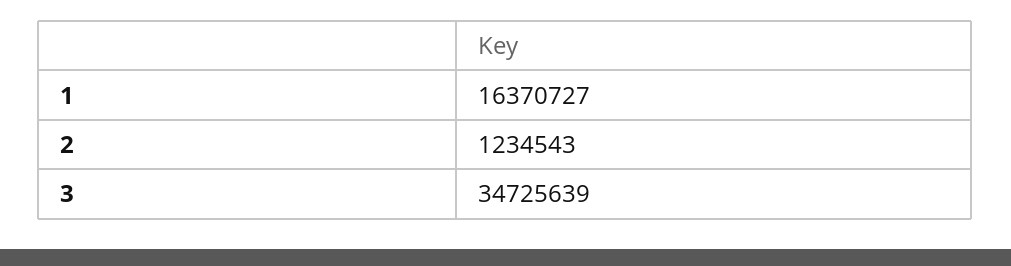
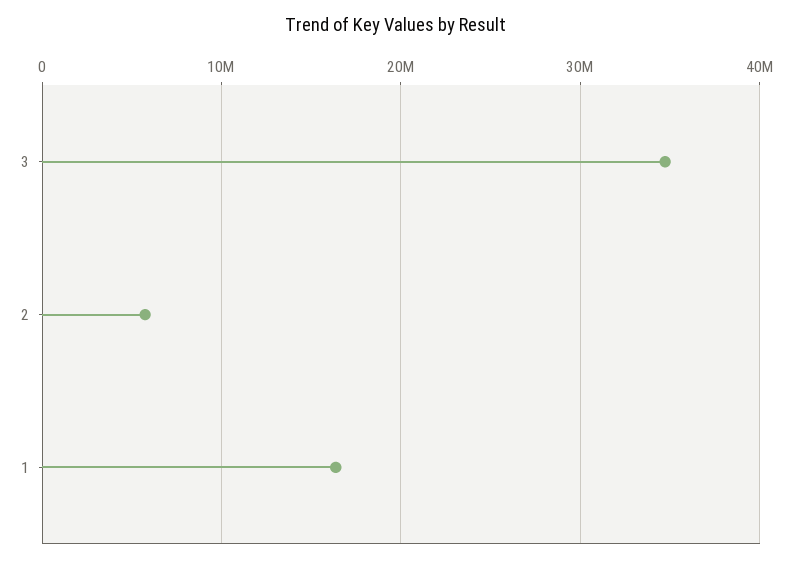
2: 1234543 -> 6000000

